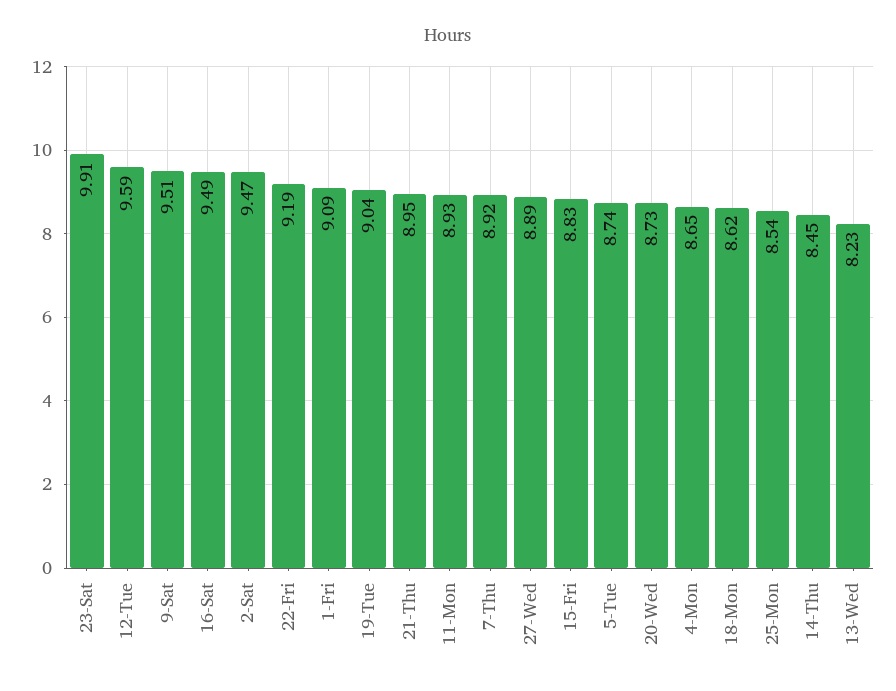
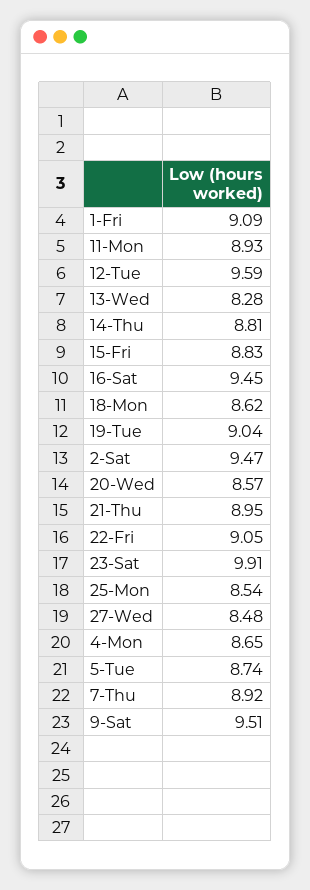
16-Sat: 9.49 -> 9.45
22-Fri: 9.19 -> 9.05
27-Wed: 8.89 -> 8.48
20-Wed: 8.73 -> 8.57
14-Thu: 8.45 -> 8.81
13-Wed: 8.23 -> 8.28

